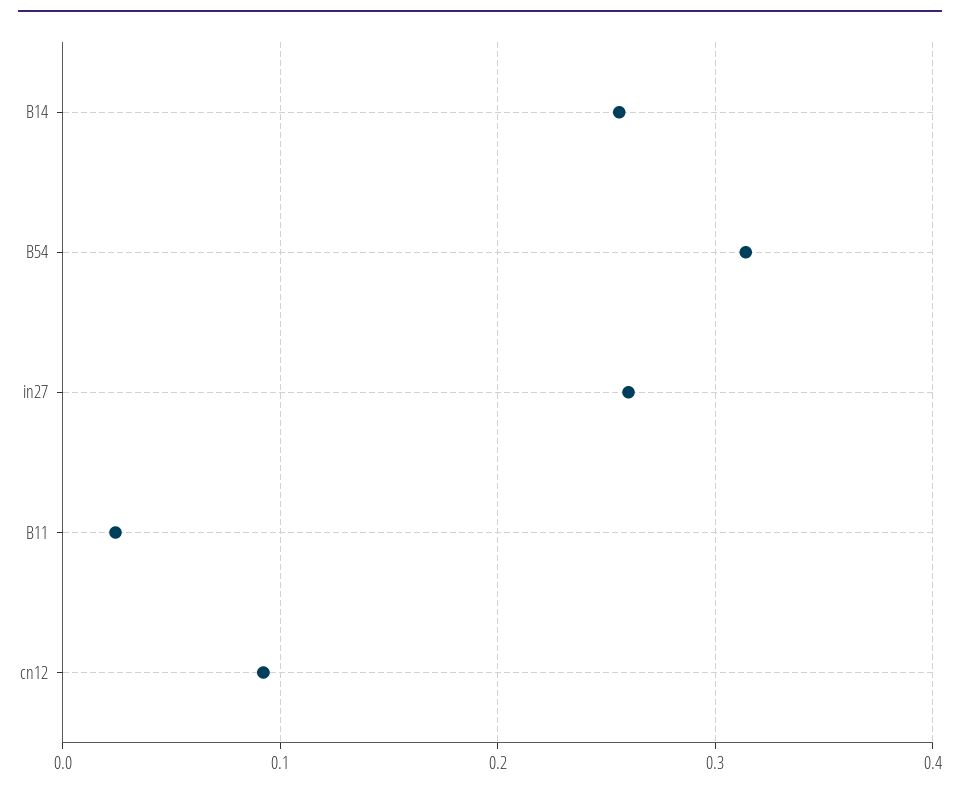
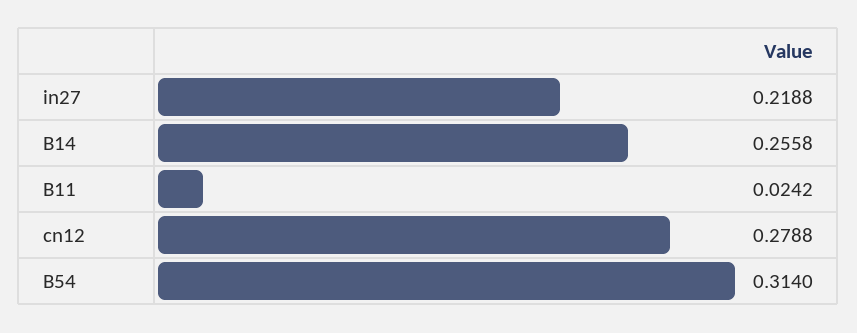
in27: 0.26 -> 0.2188
cn12: 0.09 -> 0.2788

